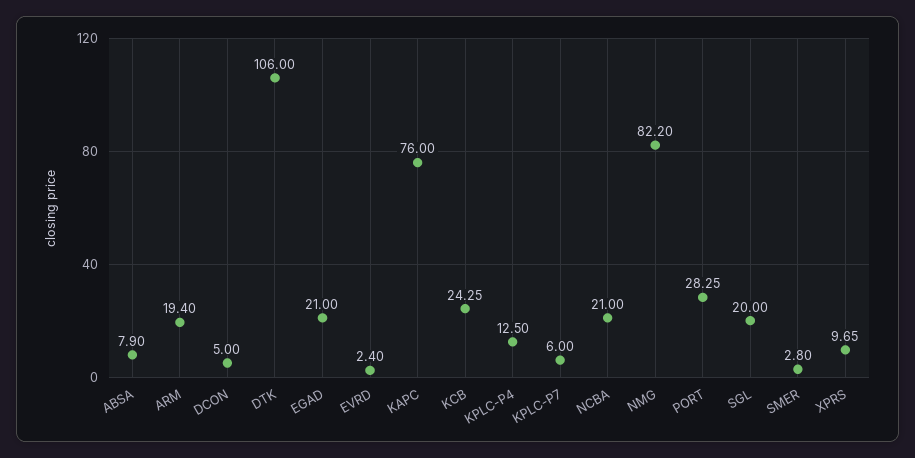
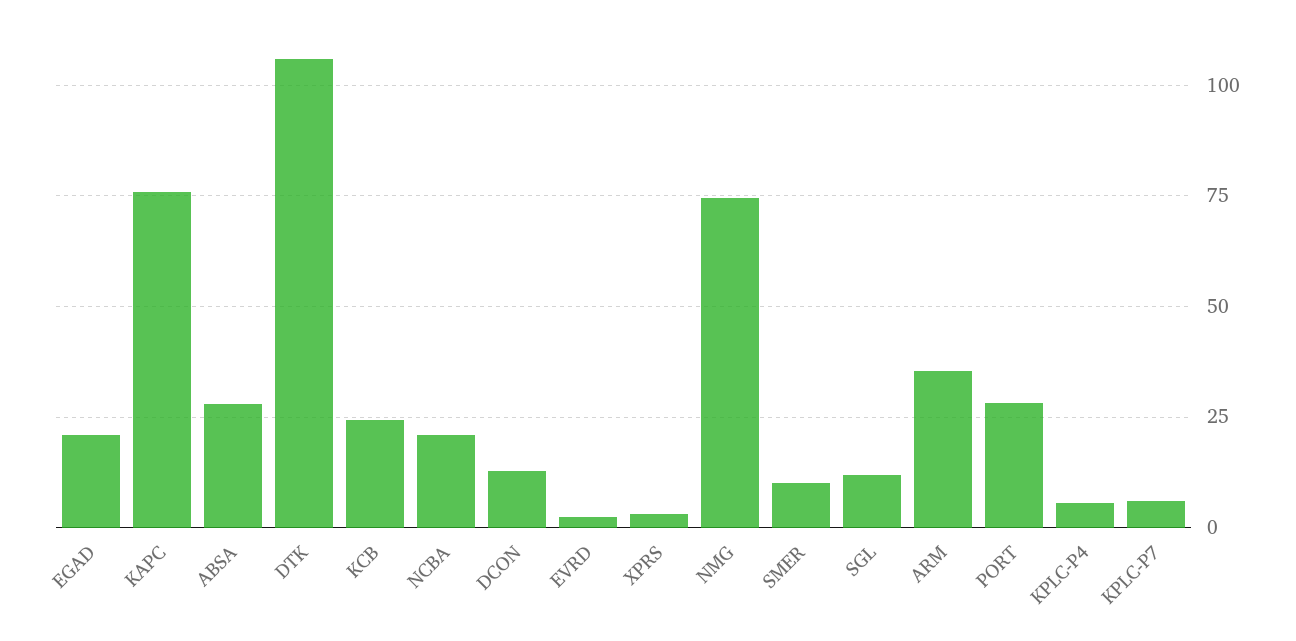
ABSA: 7.9 -> 27.5
ARM: 19.4 -> 35
DCON: 5 -> 12.5
KPLC-P4: 12.5 -> 5
NMG: 82.2 -> 75
SGL: 20 -> 12.5
SMER: 2.8 -> 10
XPRS: 9.65 -> 2.5

